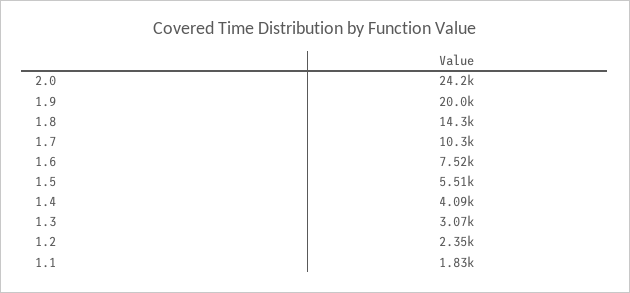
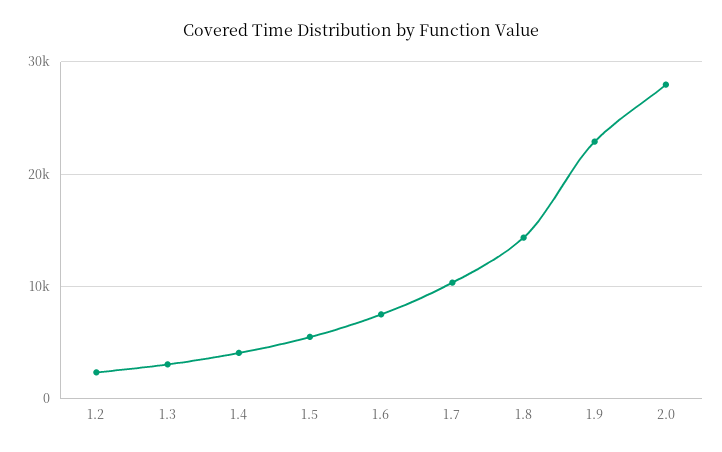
2.0: 24200 -> 28000
1.9: 20000 -> 23000
1.1: 1830 -> none

